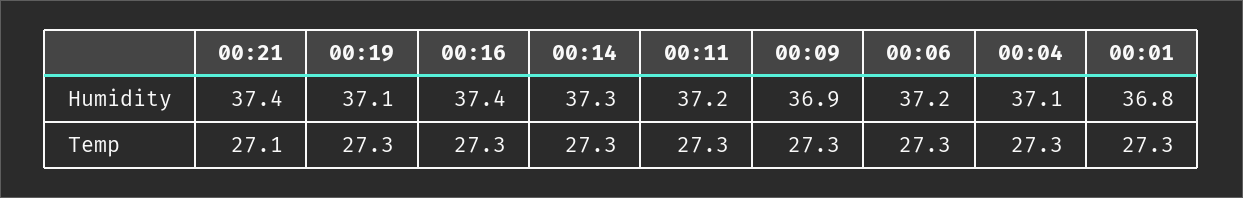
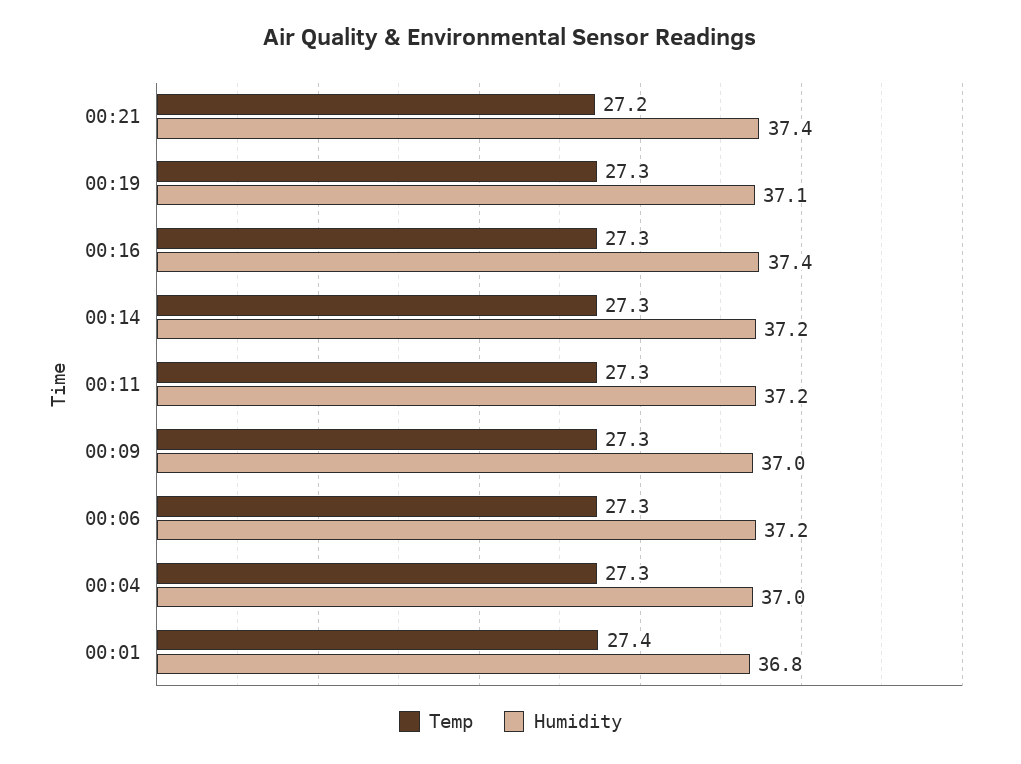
Humidity, 00:14: 37.3 -> 37.2
Humidity, 00:09: 36.9 -> 37
Humidity, 00:04: 37.1 -> 37
Temp, 00:21: 27.1 -> 27.2
Temp, 00:01: 27.3 -> 27.4

